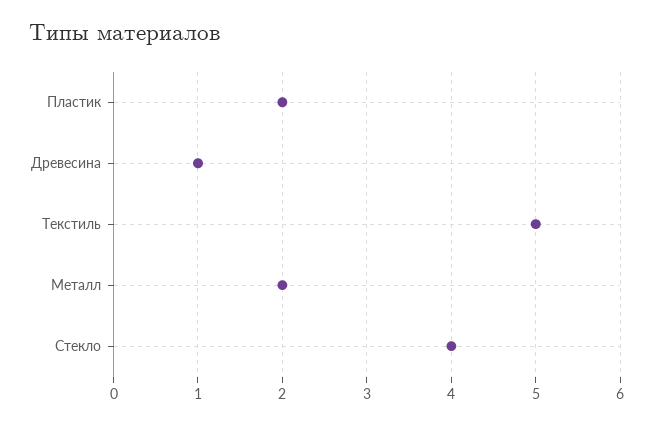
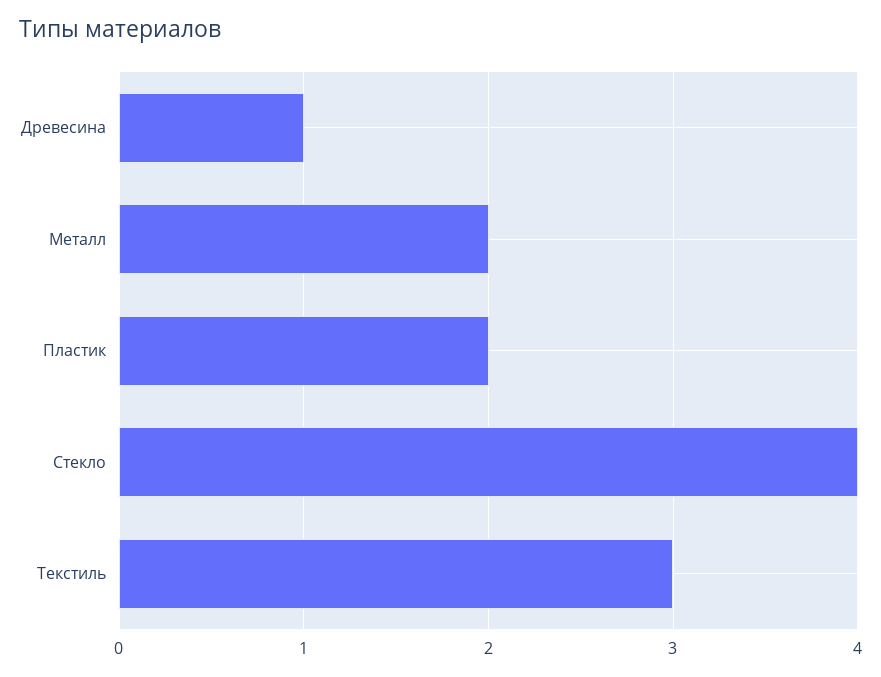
Текстиль: 5 -> 3

